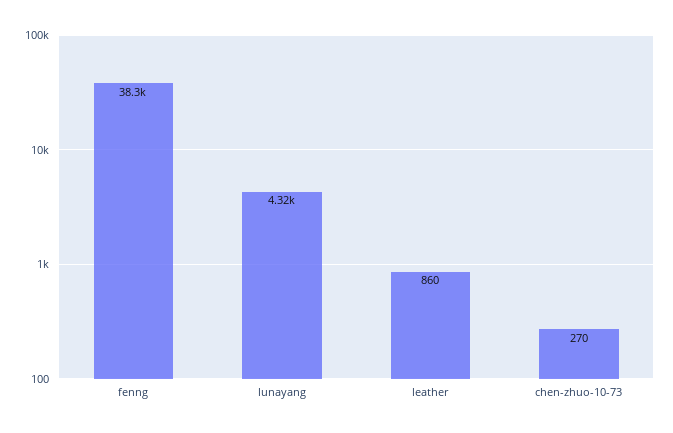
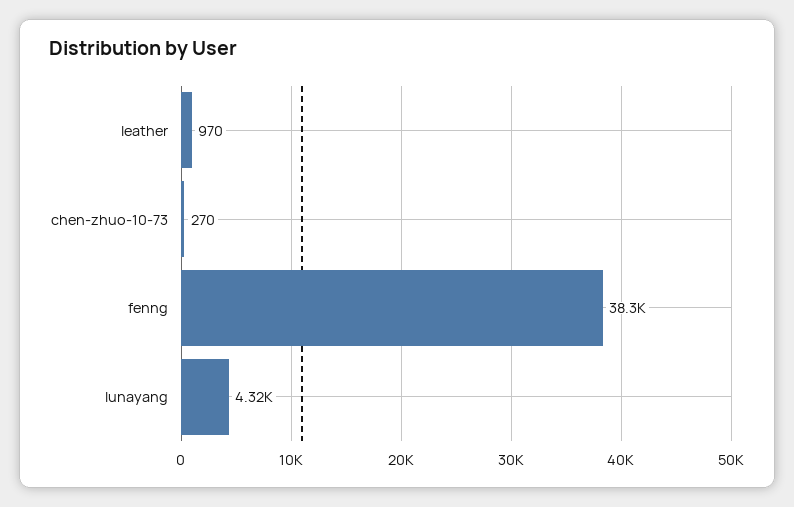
leather: 860 -> 970

